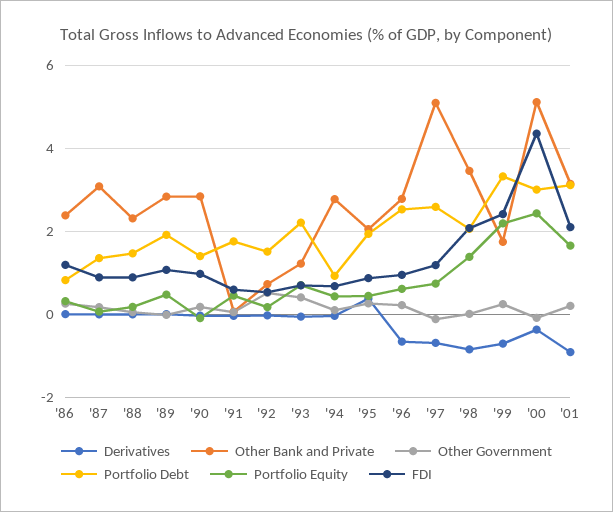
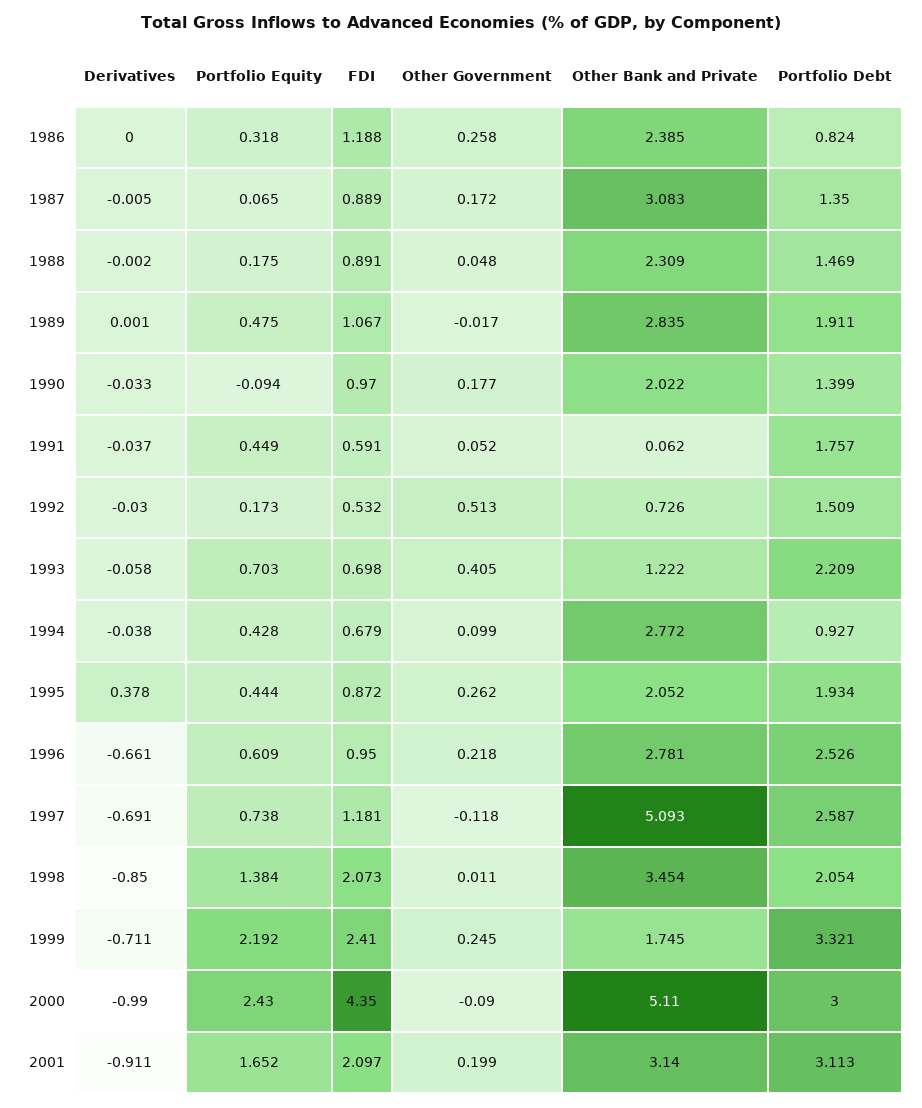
Other Bank and Private, '90: 2.8 -> 2.022
Derivatives, '00: -0.4 -> -0.99

